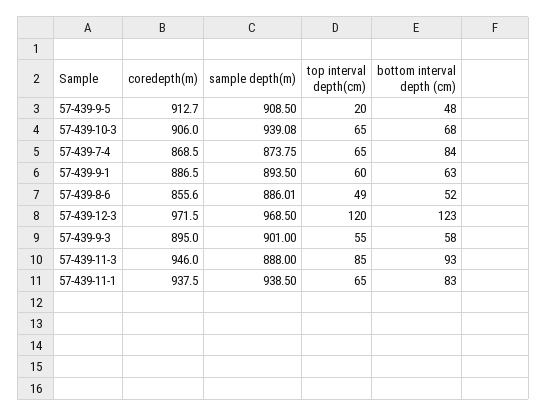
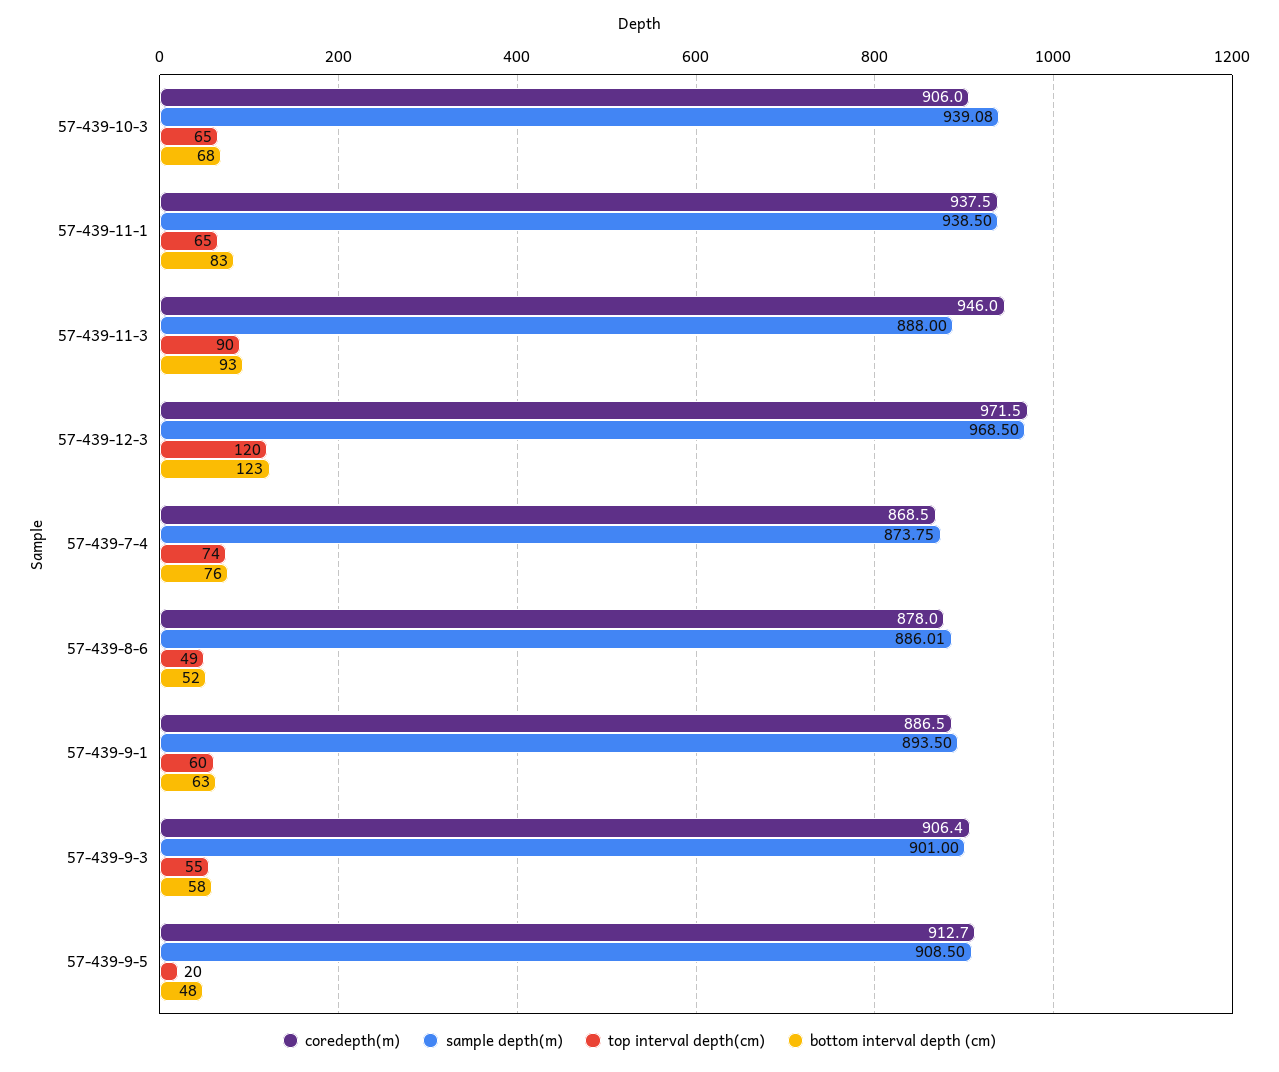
top interval depth(cm), 57-439-7-4: 65 -> 74
bottom interval depth (cm), 57-439-7-4: 84 -> 76
coredepth(m), 57-439-8-6: 855.6 -> 878
coredepth(m), 57-439-9-3: 895 -> 906.4
top interval depth(cm), 57-439-11-3: 85 -> 90

